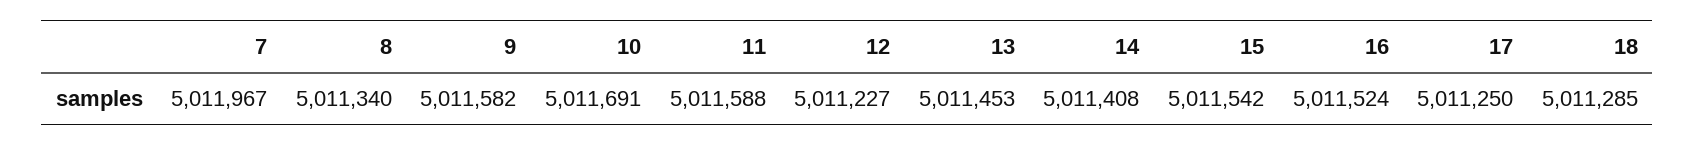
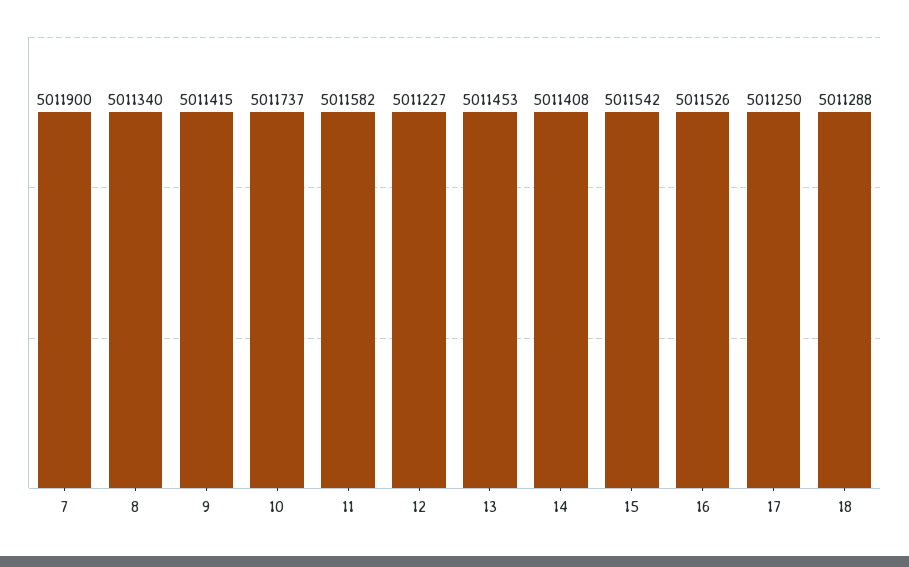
7: 5011967 -> 5011900
9: 5011582 -> 5011415
10: 5011691 -> 5011737
11: 5011588 -> 5011582
16: 5011524 -> 5011526
18: 5011285 -> 5011288

